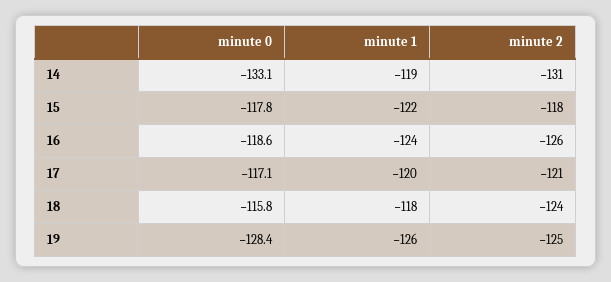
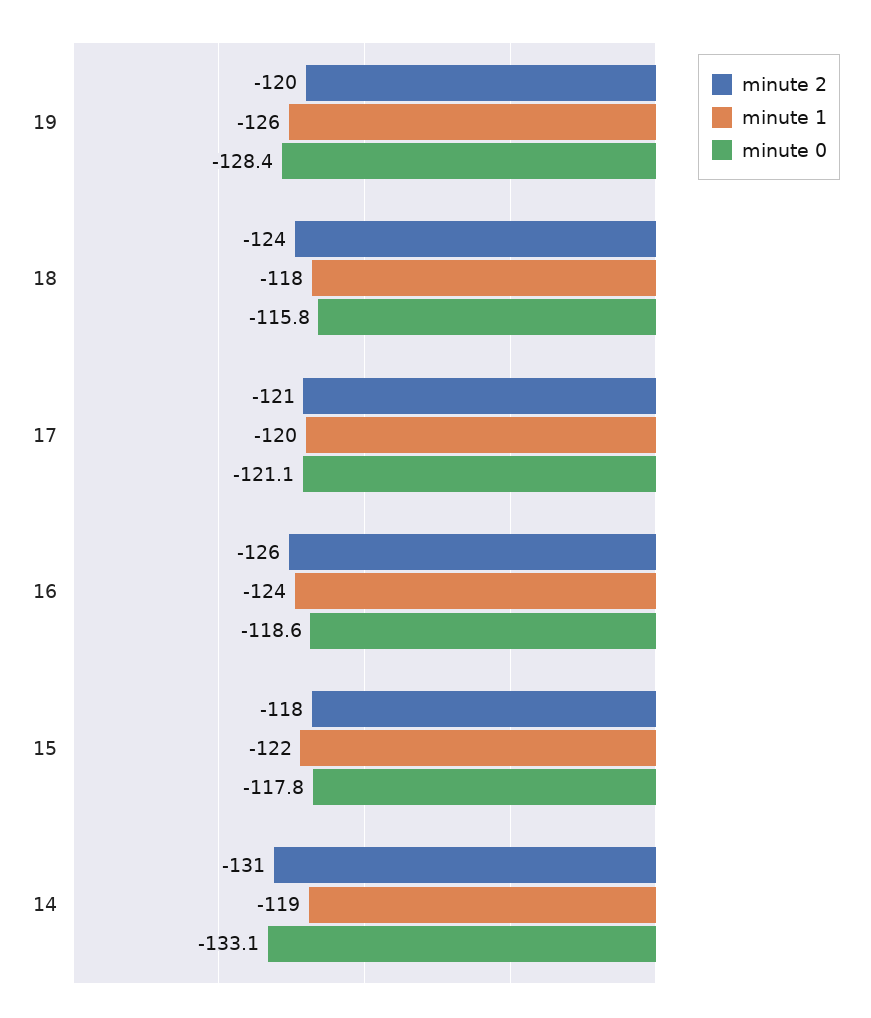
minute 0, 17: -117.1 -> -121.1
minute 2, 19: -125 -> -120

